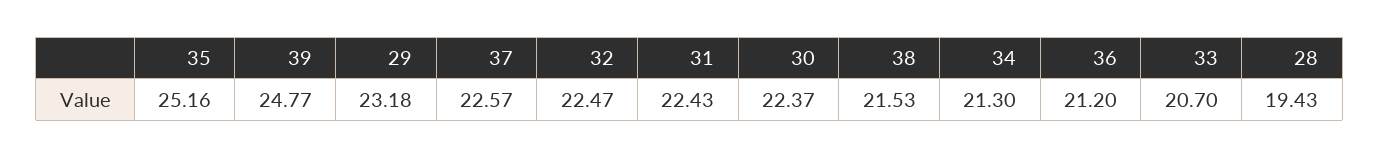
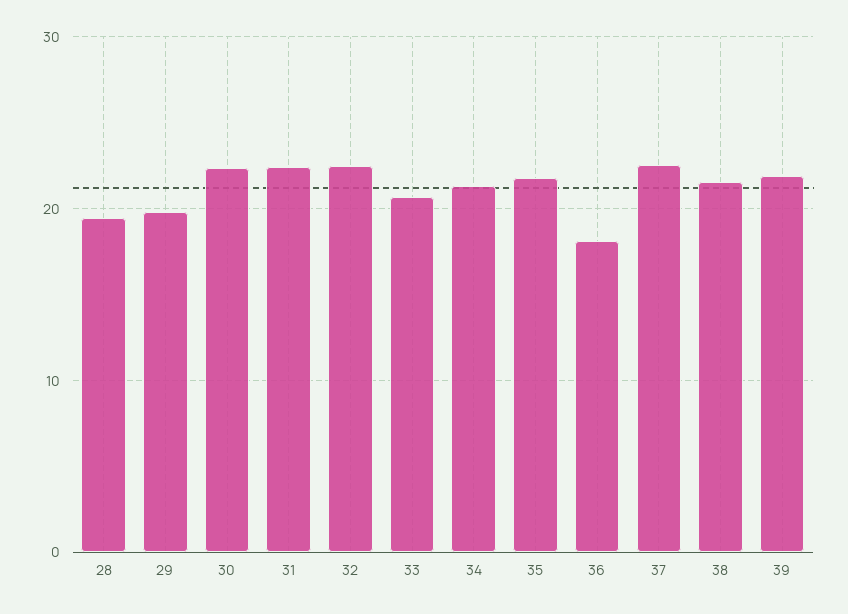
35: 25.16 -> 22
39: 24.77 -> 22
29: 23.18 -> 20
36: 21.2 -> 18

